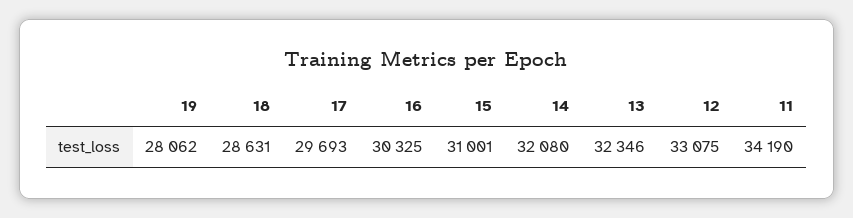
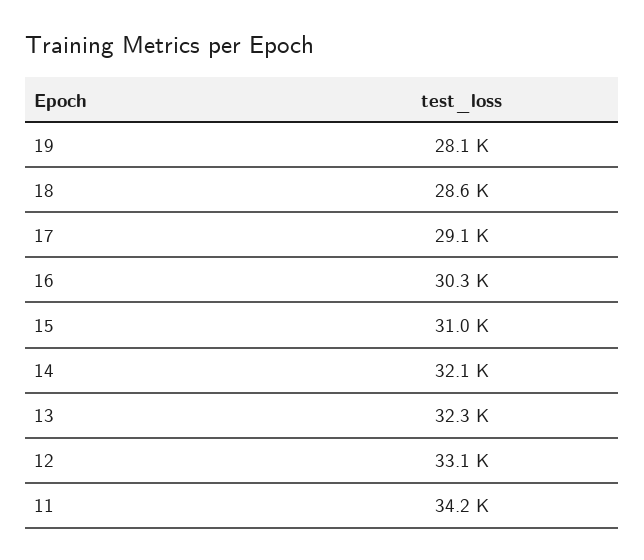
17: 29693 -> 29100

